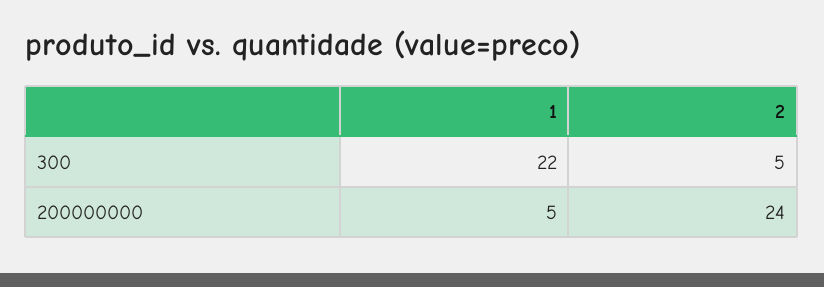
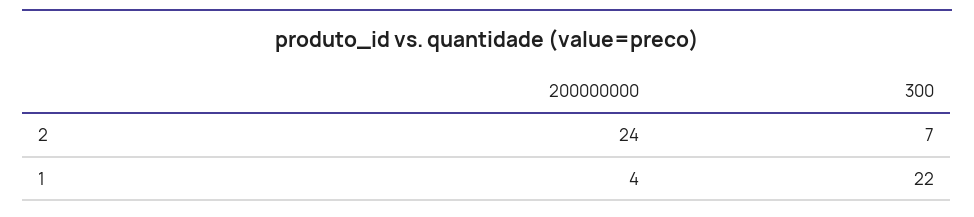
2, 300: 5 -> 7
1, 200000000: 5 -> 4

